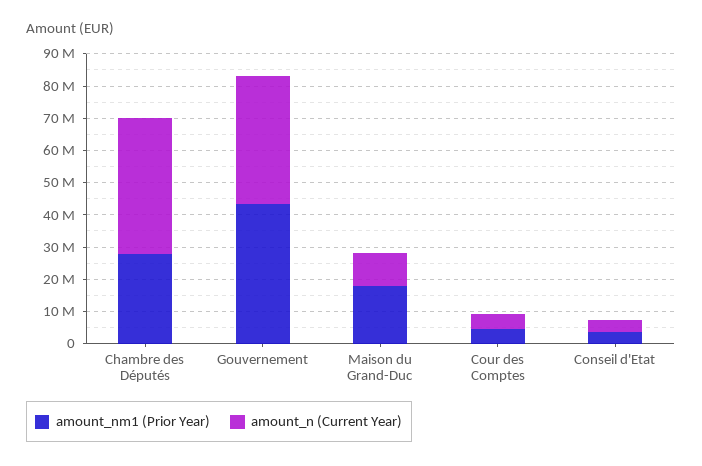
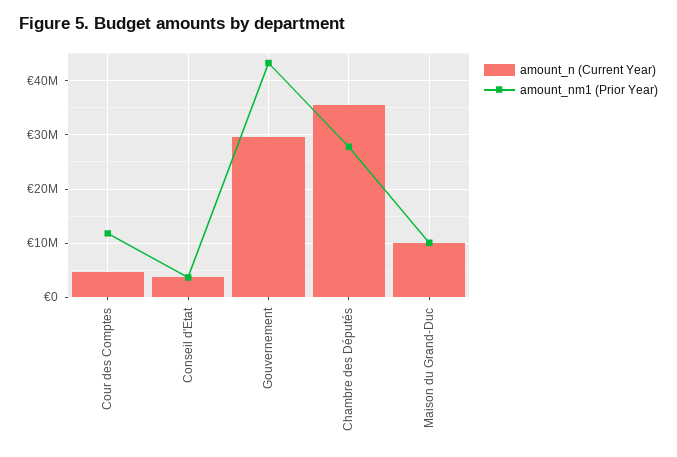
amount_n (Current Year), Chambre des Députés: 42500000 -> 36000000
amount_n (Current Year), Gouvernement: 40000000 -> 30000000
amount_nm1 (Prior Year), Maison du Grand-Duc: 17500000 -> 10000000
amount_nm1 (Prior Year), Cour des Comptes: 5000000 -> 12000000

